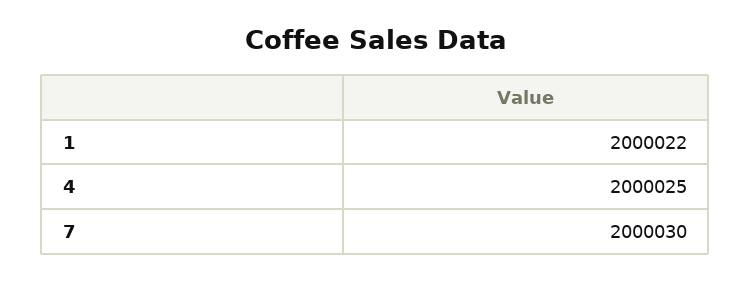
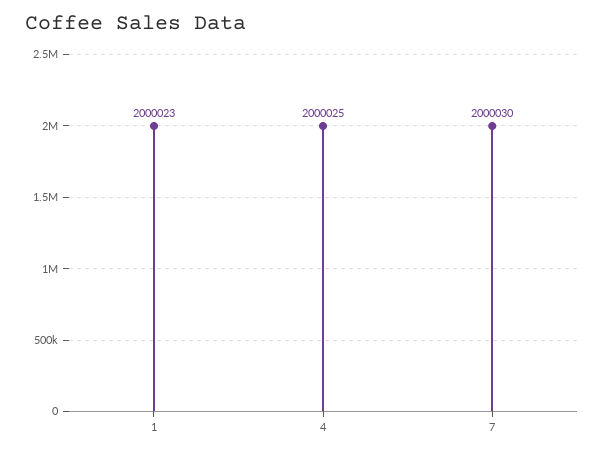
1: 2000022 -> 2000023

